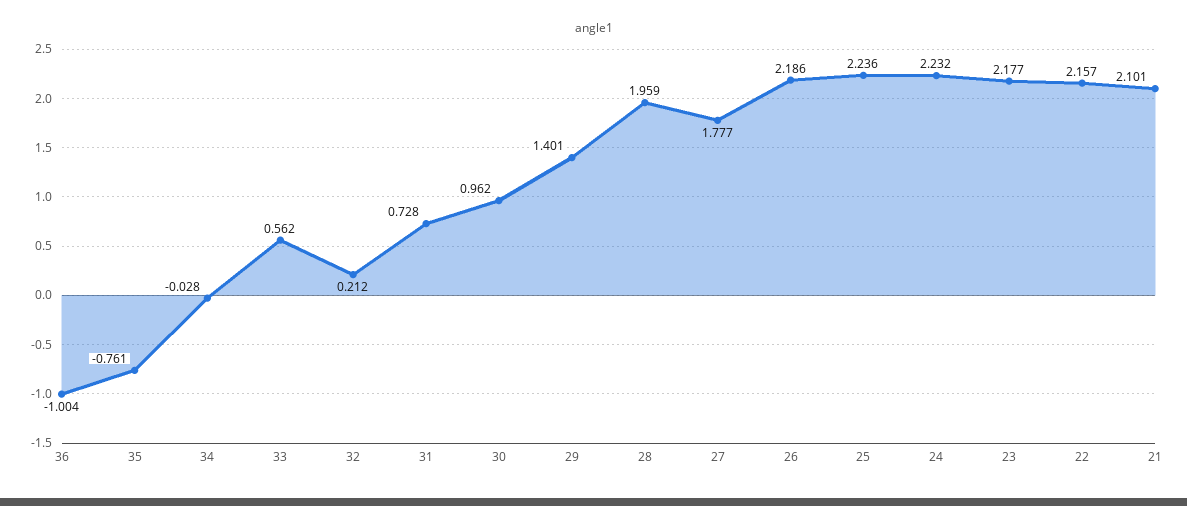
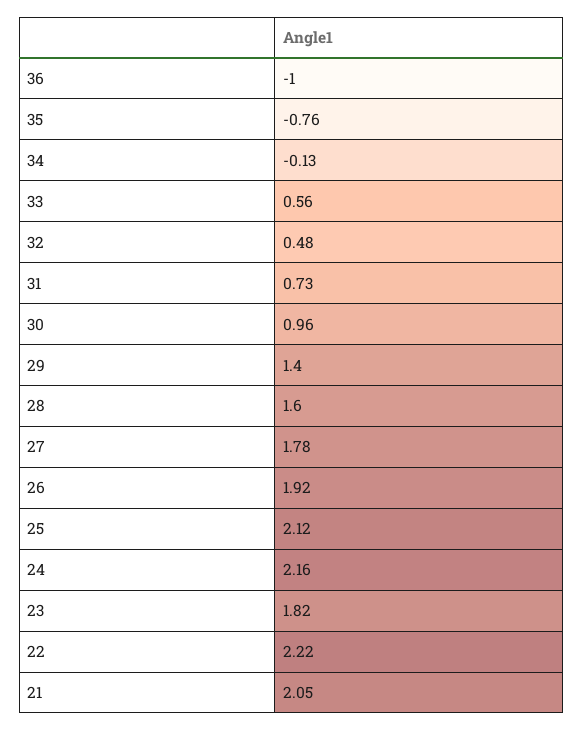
34: -0.028 -> -0.13
32: 0.212 -> 0.48
28: 1.959 -> 1.6
26: 2.186 -> 1.92
25: 2.236 -> 2.12
24: 2.232 -> 2.16
23: 2.177 -> 1.82
22: 2.157 -> 2.22
21: 2.101 -> 2.05

